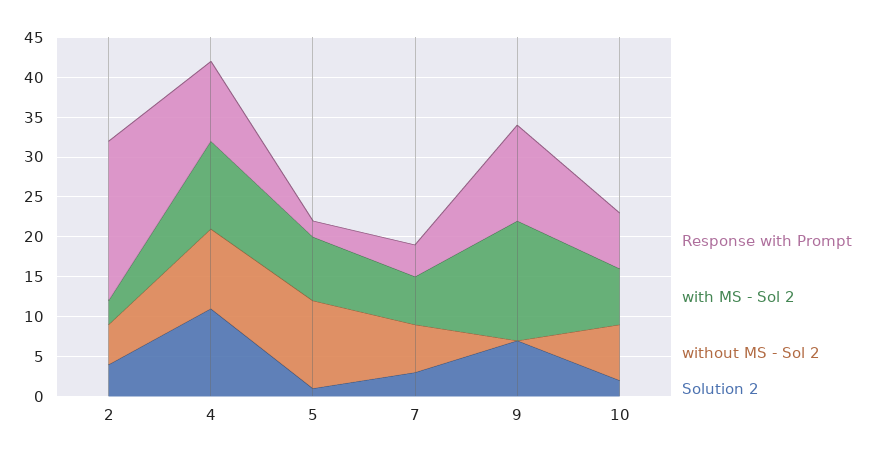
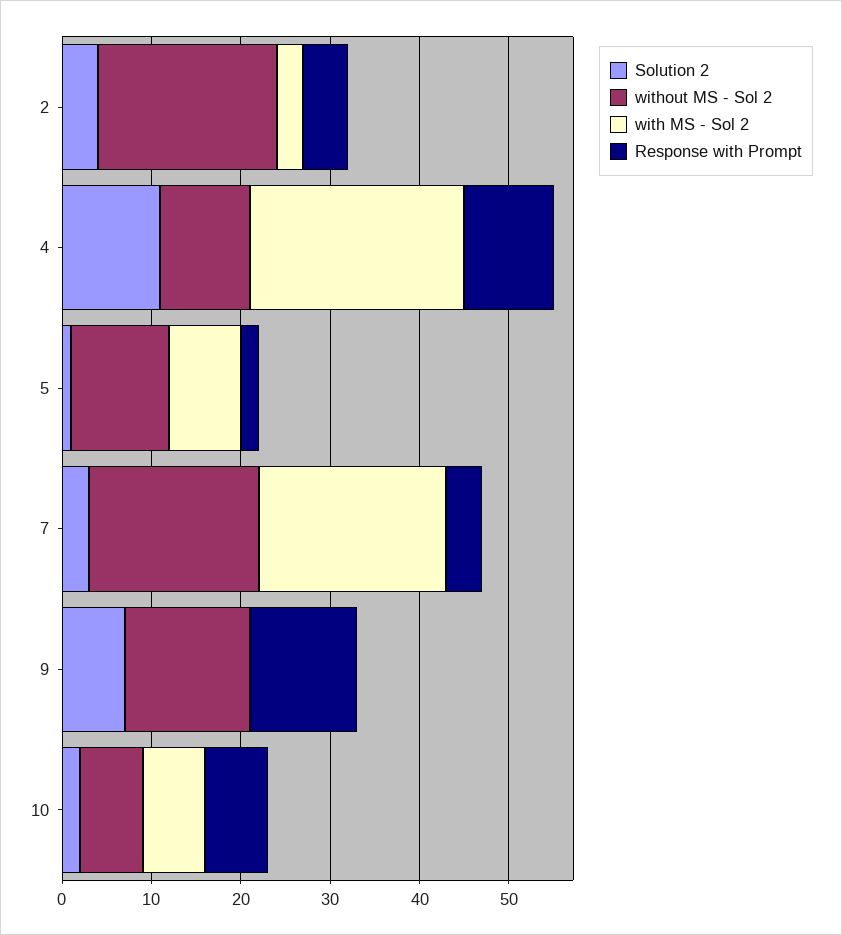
Response with Prompt, 2: 20 -> 5
without MS - Sol 2, 2: 5 -> 20
with MS - Sol 2, 4: 10 -> 24
with MS - Sol 2, 7: 5 -> 21
without MS - Sol 2, 7: 5 -> 19
with MS - Sol 2, 9: 15 -> 0
without MS - Sol 2, 9: 0 -> 14

